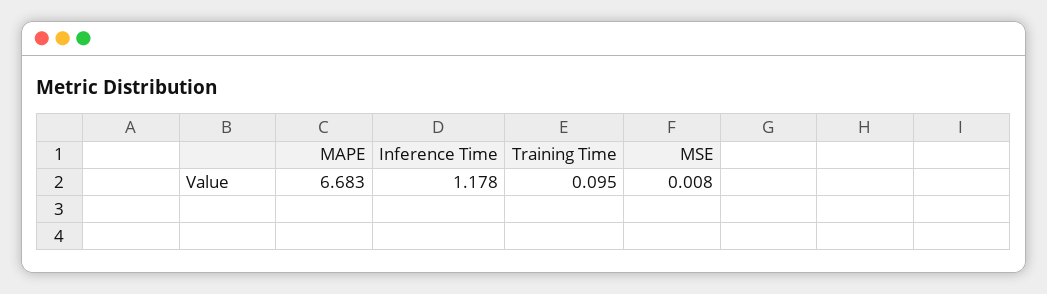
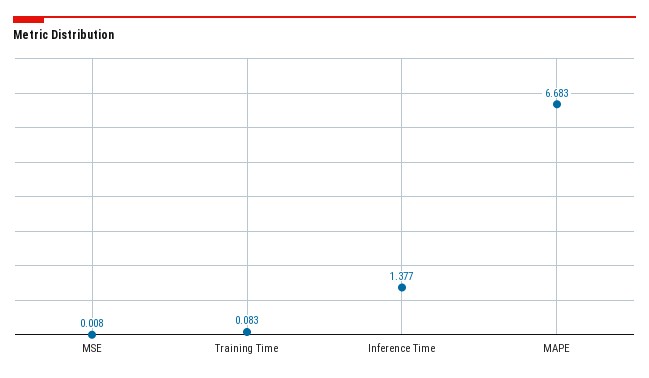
Inference Time: 1.178 -> 1.377
Training Time: 0.095 -> 0.083

